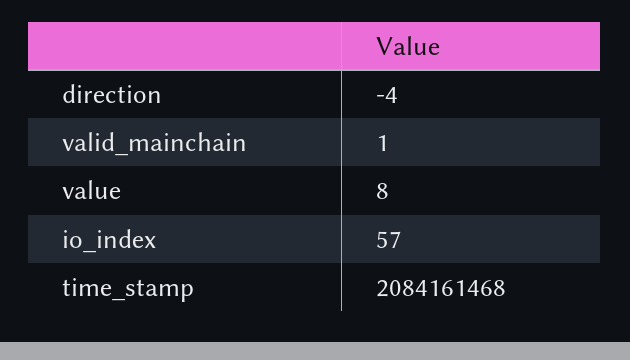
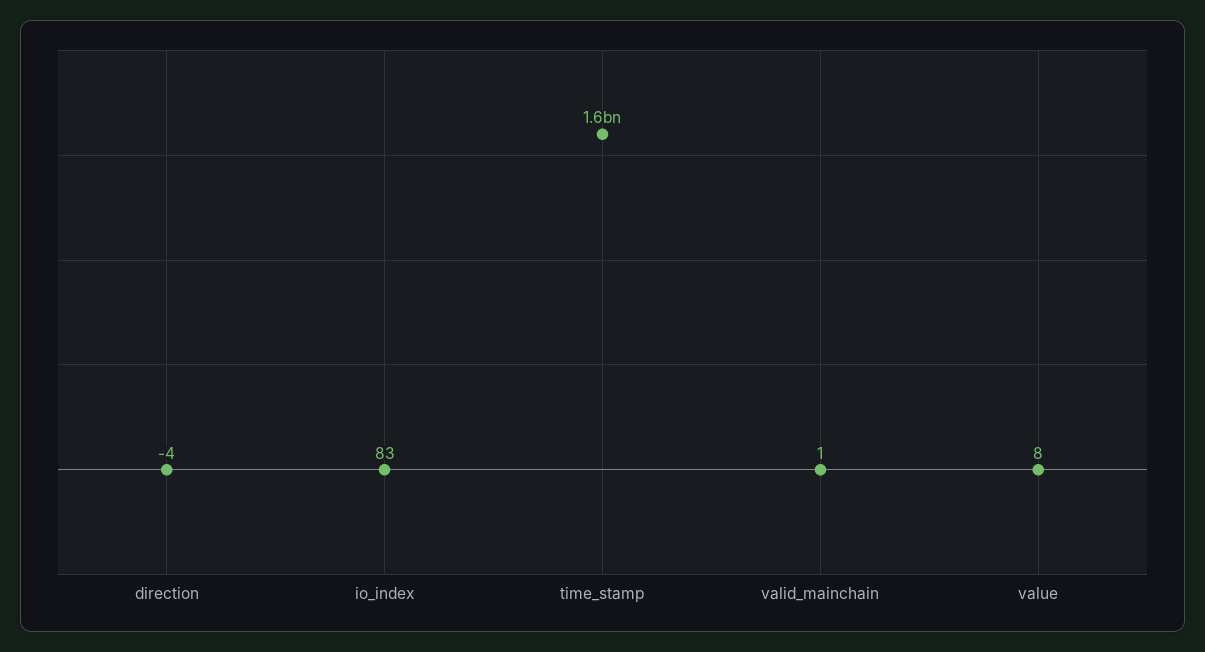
io_index: 57 -> 83
time_stamp: 2084161468 -> 1600000000

